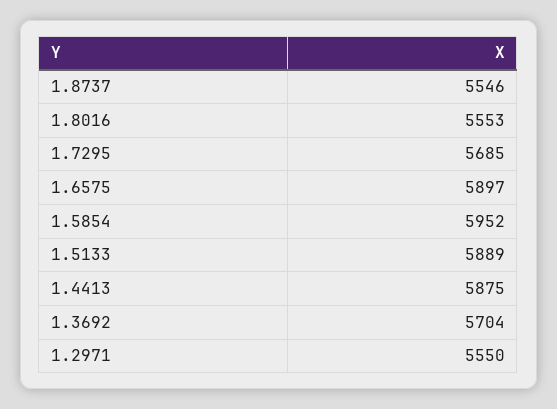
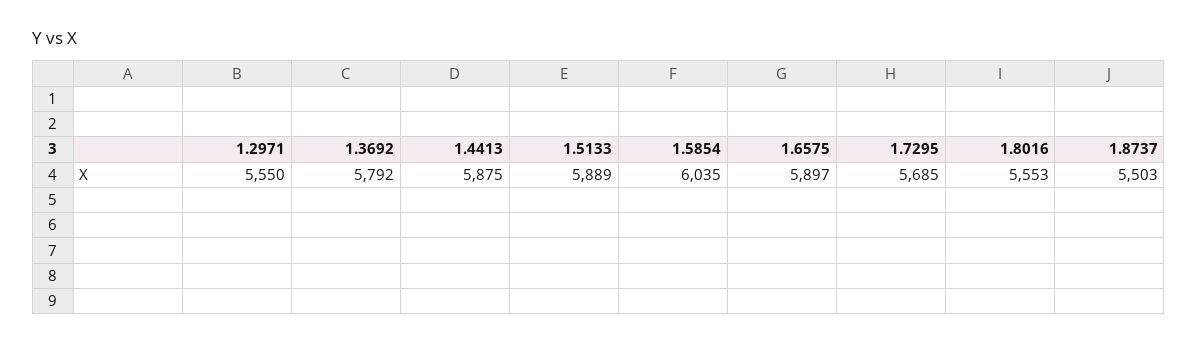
1.8737: 5546 -> 5503
1.5854: 5952 -> 6035
1.3692: 5704 -> 5792

